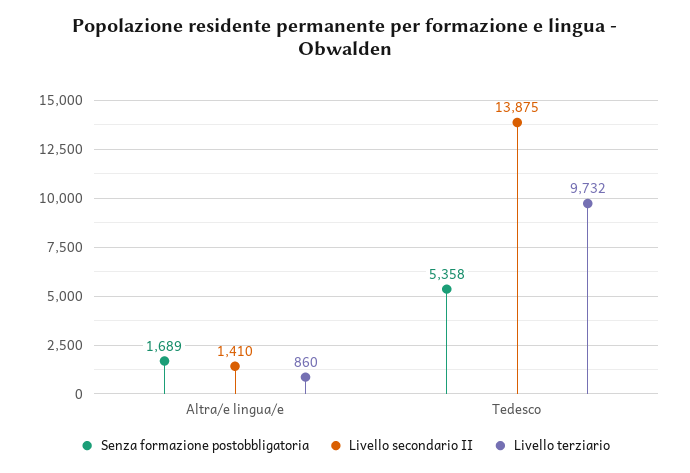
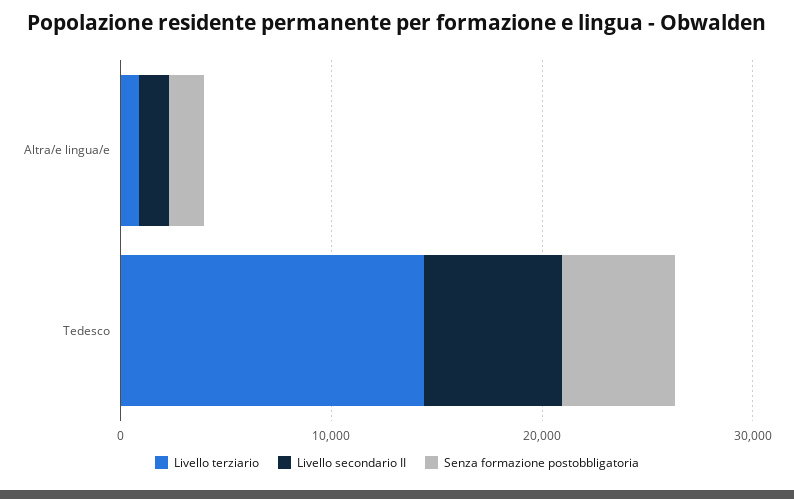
Livello secondario II, Tedesco: 13875 -> 6000
Livello terziario, Tedesco: 9732 -> 14000

